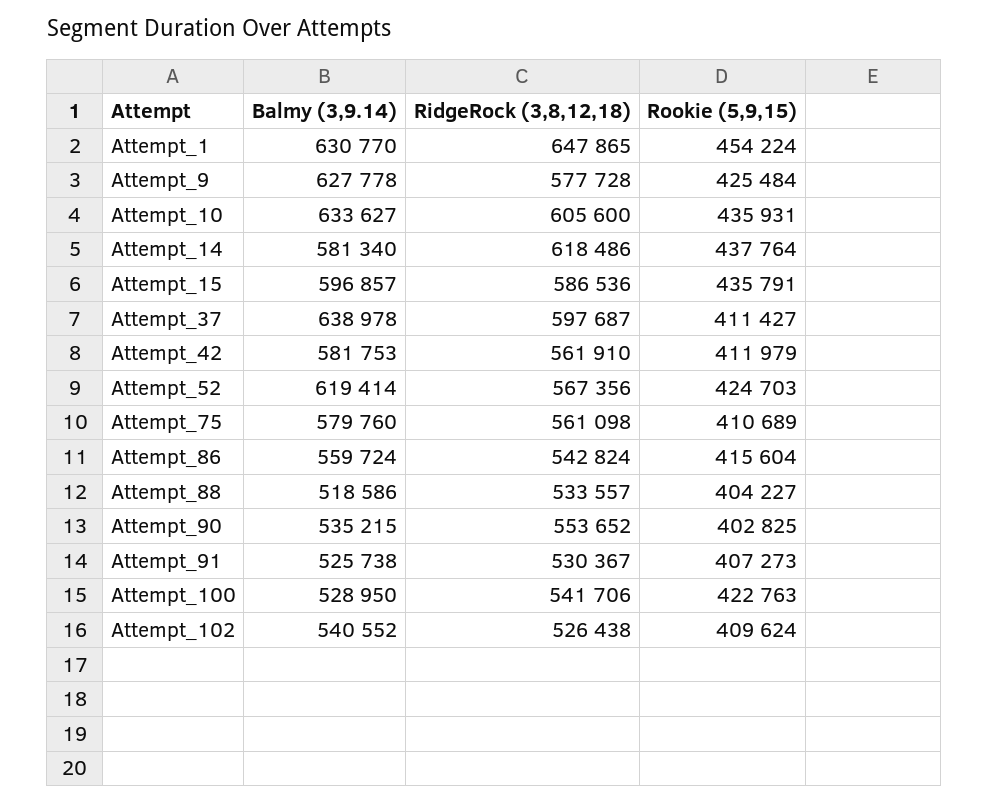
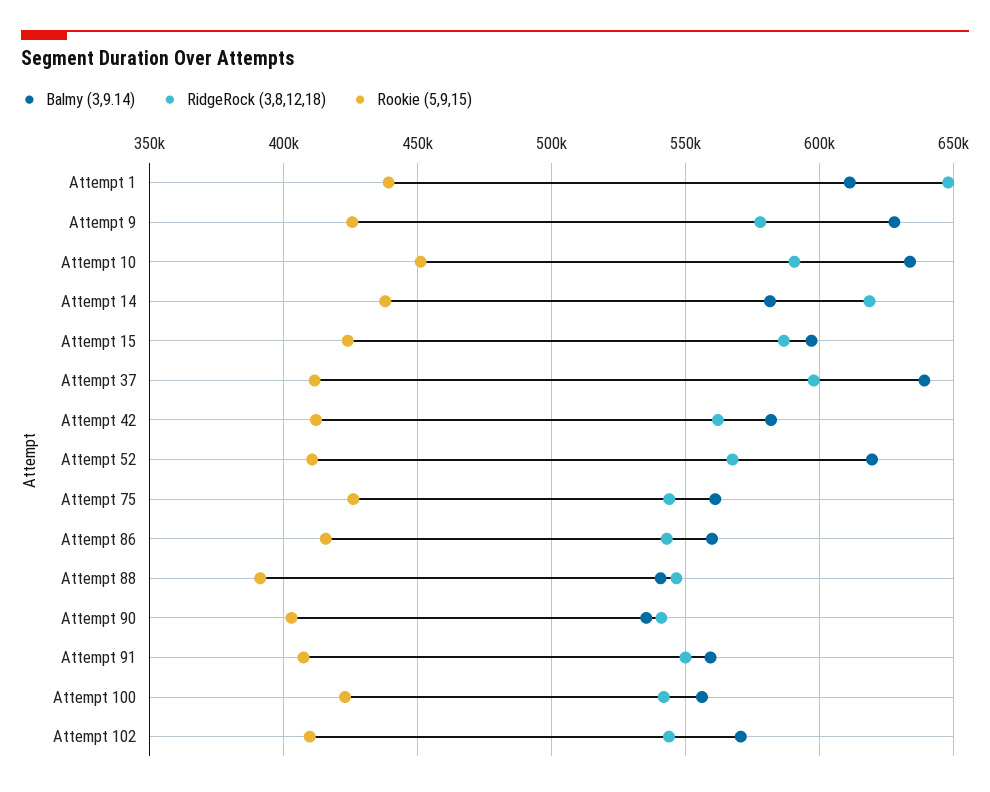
Balmy (3,9.14), Attempt_1: 630770 -> 610000
Rookie (5,9,15), Attempt_1: 454224 -> 440000
RidgeRock (3,8,12,18), Attempt_10: 605600 -> 590000
Rookie (5,9,15), Attempt_10: 435931 -> 450000
Rookie (5,9,15), Attempt_15: 435791 -> 425000
Rookie (5,9,15), Attempt_52: 424703 -> 410000
Balmy (3,9.14), Attempt_75: 579760 -> 560000
RidgeRock (3,8,12,18), Attempt_75: 561098 -> 545000
Rookie (5,9,15), Attempt_75: 410689 -> 425000
Balmy (3,9.14), Attempt_88: 518586 -> 540000
RidgeRock (3,8,12,18), Attempt_88: 533557 -> 545000
Rookie (5,9,15), Attempt_88: 404227 -> 390000
RidgeRock (3,8,12,18), Attempt_90: 553652 -> 540000
Balmy (3,9.14), Attempt_91: 525738 -> 560000
RidgeRock (3,8,12,18), Attempt_91: 530367 -> 550000
Balmy (3,9.14), Attempt_100: 528950 -> 555000
Balmy (3,9.14), Attempt_102: 540552 -> 570000
RidgeRock (3,8,12,18), Attempt_102: 526438 -> 545000

